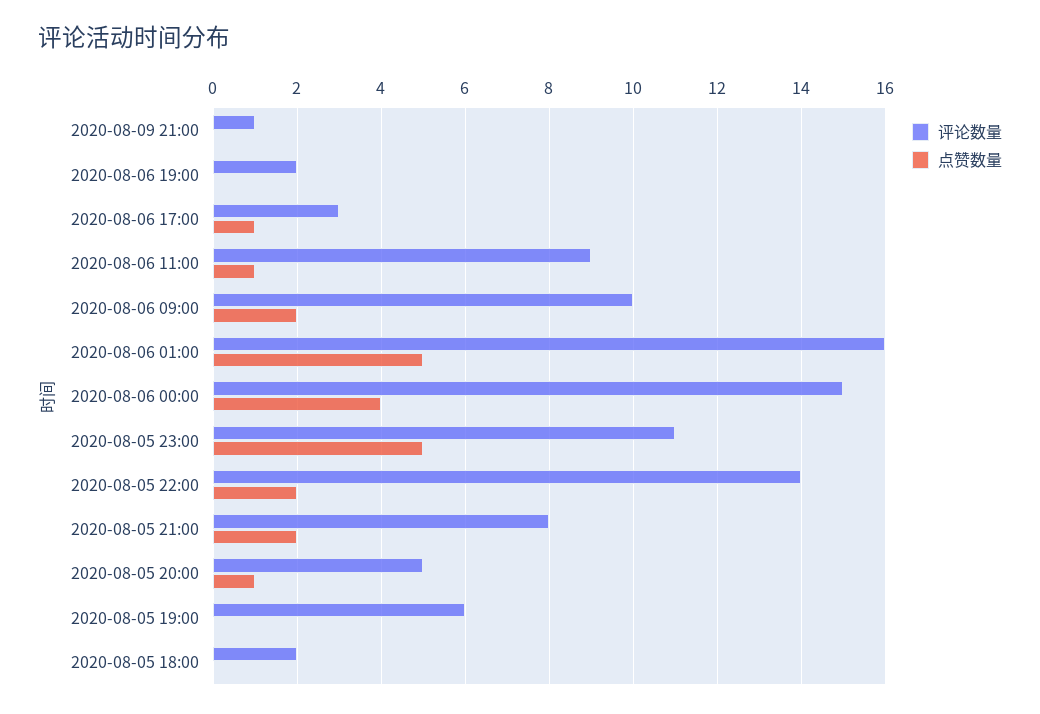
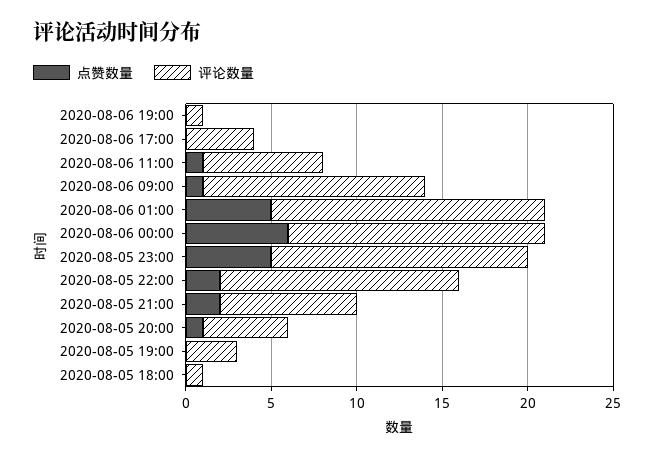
评论数量, 2020-08-09 21:00: 1 -> none
点赞数量, 2020-08-09 21:00: 0 -> none
评论数量, 2020-08-06 19:00: 2 -> 1
评论数量, 2020-08-06 17:00: 3 -> 4
点赞数量, 2020-08-06 17:00: 1 -> 0
评论数量, 2020-08-06 11:00: 9 -> 7
评论数量, 2020-08-06 09:00: 10 -> 13
点赞数量, 2020-08-06 09:00: 2 -> 1
点赞数量, 2020-08-06 00:00: 4 -> 6
评论数量, 2020-08-05 23:00: 11 -> 15
评论数量, 2020-08-05 19:00: 6 -> 3
评论数量, 2020-08-05 18:00: 2 -> 1

